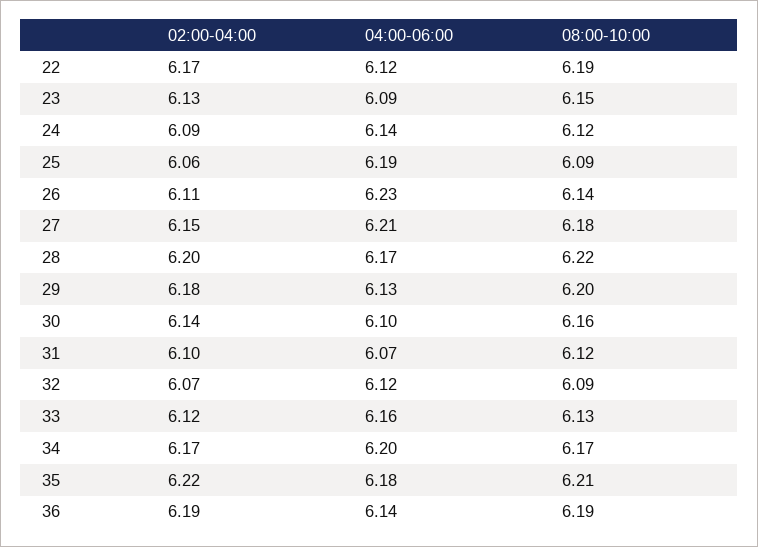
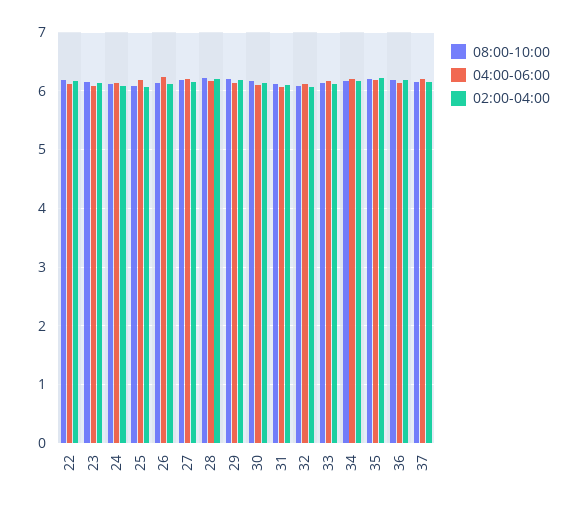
08:00-10:00, 37: none -> 6.2
04:00-06:00, 37: none -> 6.2
02:00-04:00, 37: none -> 6.2

